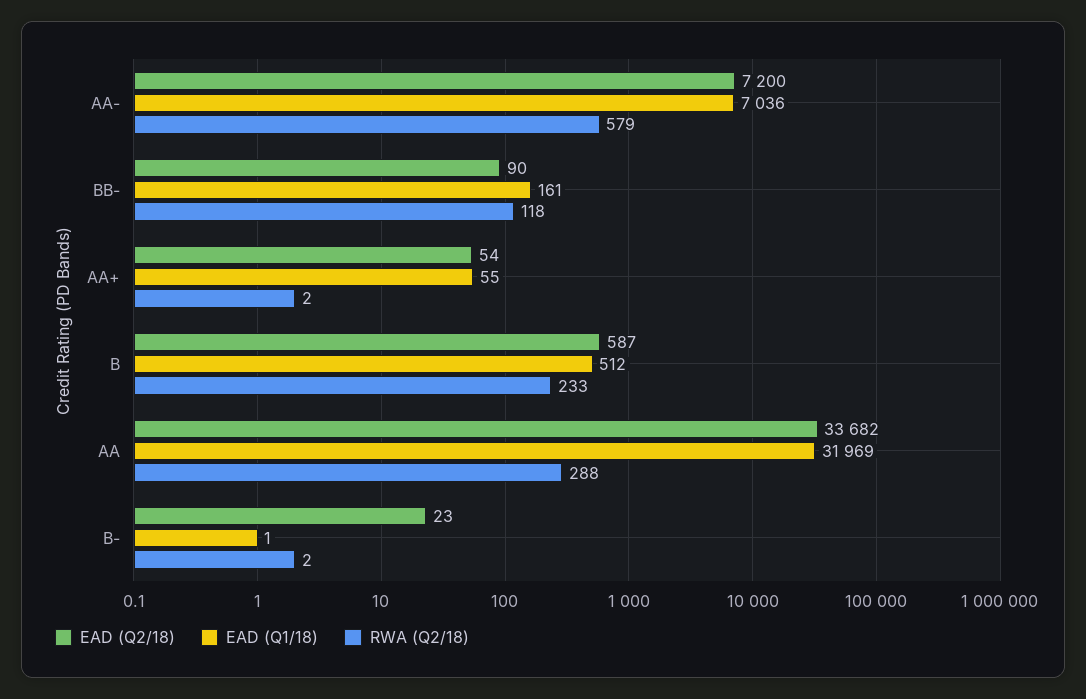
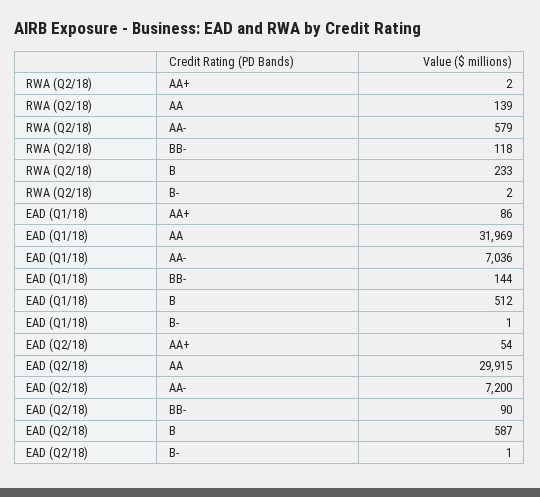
EAD (Q1/18), BB-: 161 -> 144
EAD (Q1/18), AA+: 55 -> 86
EAD (Q2/18), AA: 33682 -> 29915
RWA (Q2/18), AA: 288 -> 139
EAD (Q2/18), B-: 23 -> 1

